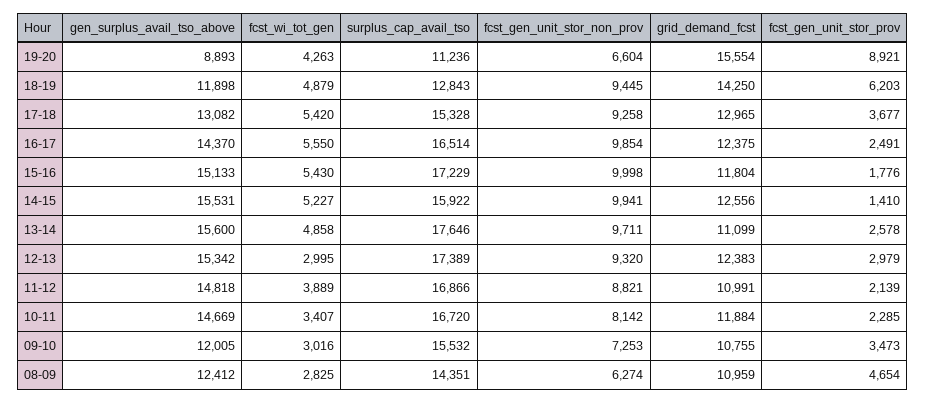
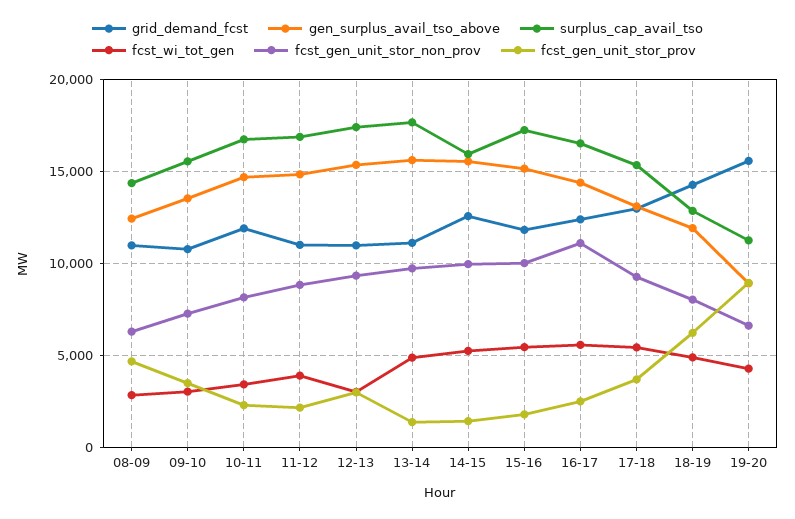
fcst_gen_unit_stor_non_prov, 18-19: 9445 -> 8000
fcst_gen_unit_stor_non_prov, 16-17: 9854 -> 11000
fcst_gen_unit_stor_prov, 13-14: 2578 -> 1500
grid_demand_fcst, 12-13: 12383 -> 11000
gen_surplus_avail_tso_above, 09-10: 12005 -> 13500

